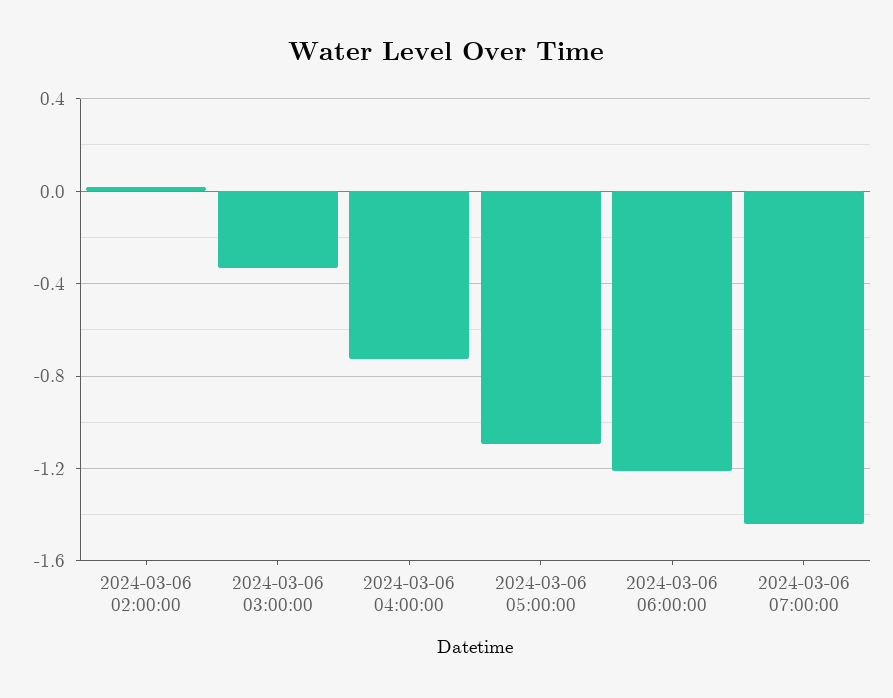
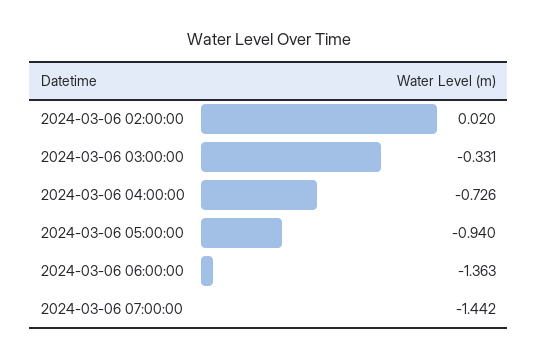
2024-03-06 05:00:00: -1.1 -> -0.94
2024-03-06 06:00:00: -1.2 -> -1.363

